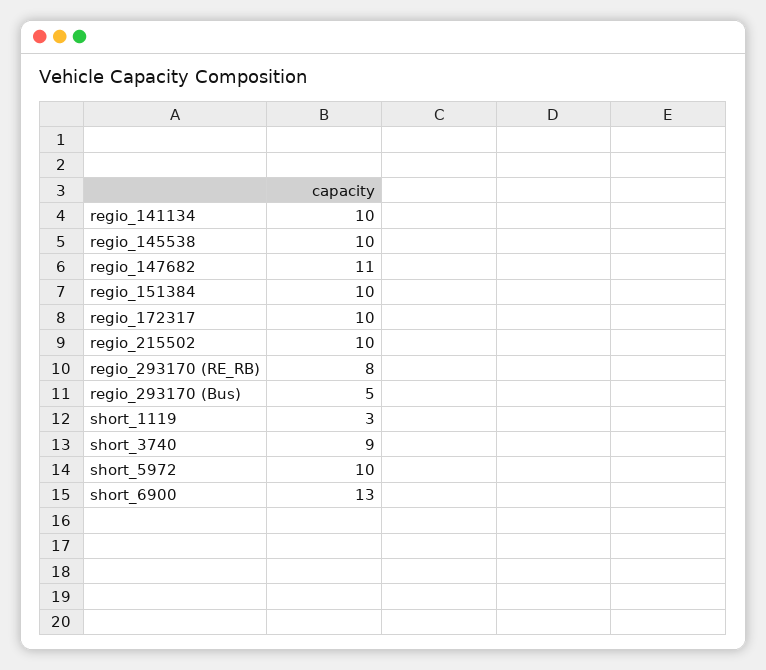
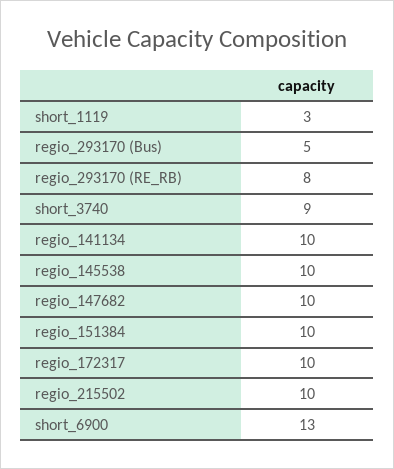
regio_147682: 11 -> 10
short_5972: 10 -> none

